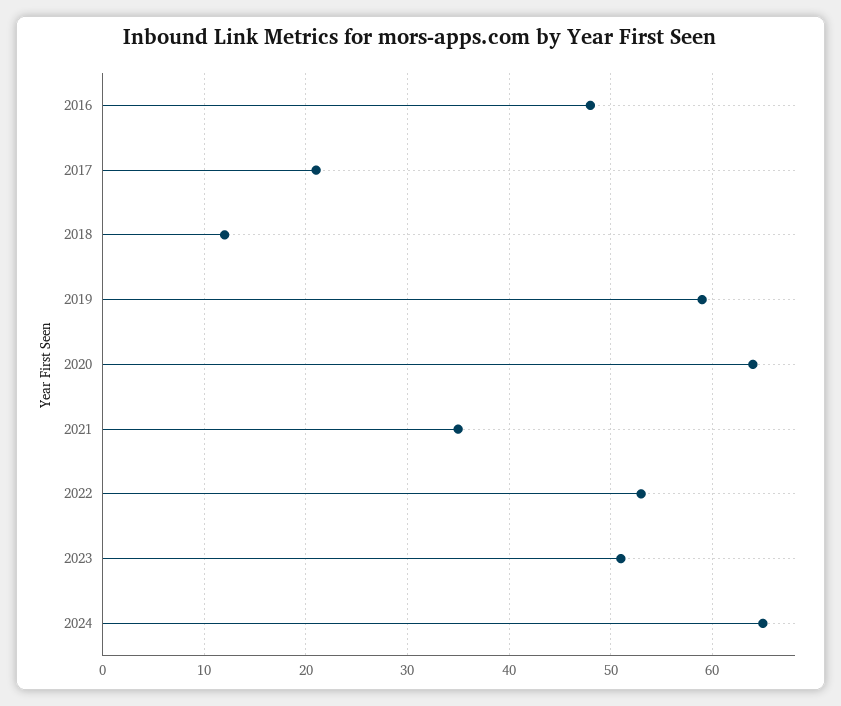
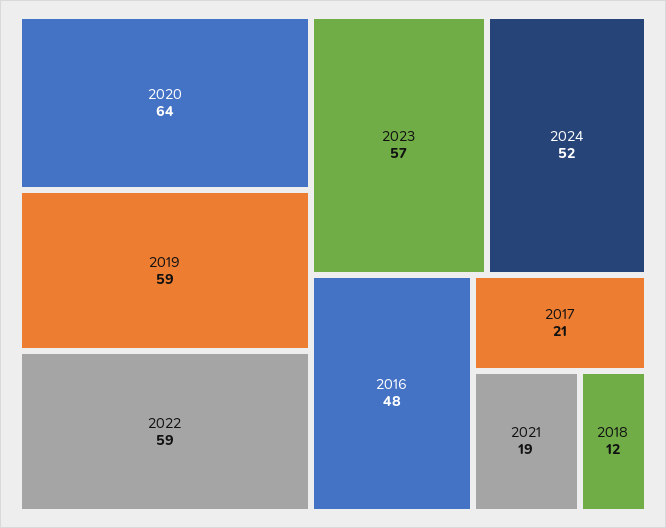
2021: 35 -> 19
2022: 53 -> 59
2023: 51 -> 57
2024: 65 -> 52

